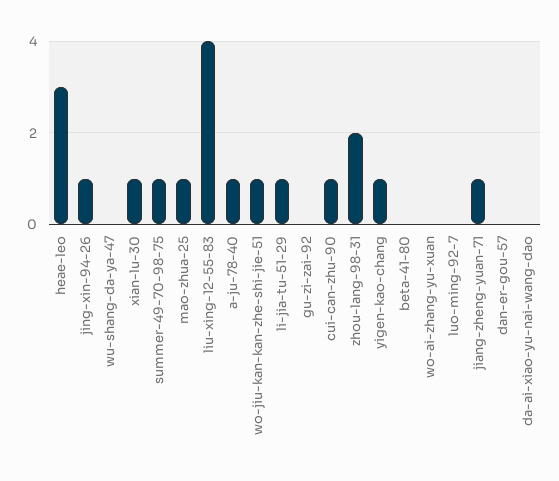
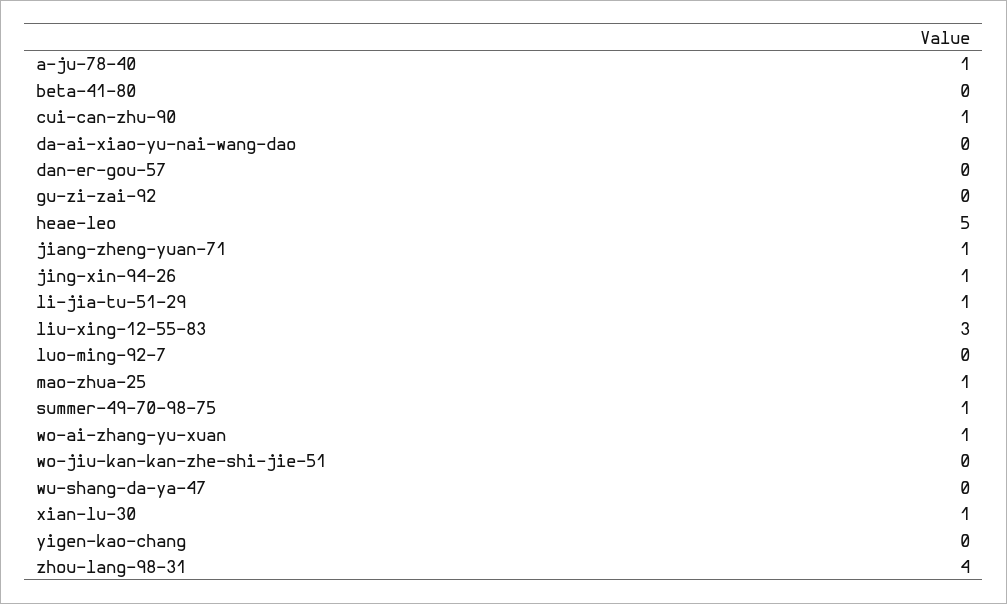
heae-leo: 3 -> 5
liu-xing-12-55-83: 4 -> 3
wo-jiu-kan-kan-zhe-shi-jie-51: 1 -> 0
zhou-lang-98-31: 2 -> 4
yigen-kao-chang: 1 -> 0
wo-ai-zhang-yu-xuan: 0 -> 1

